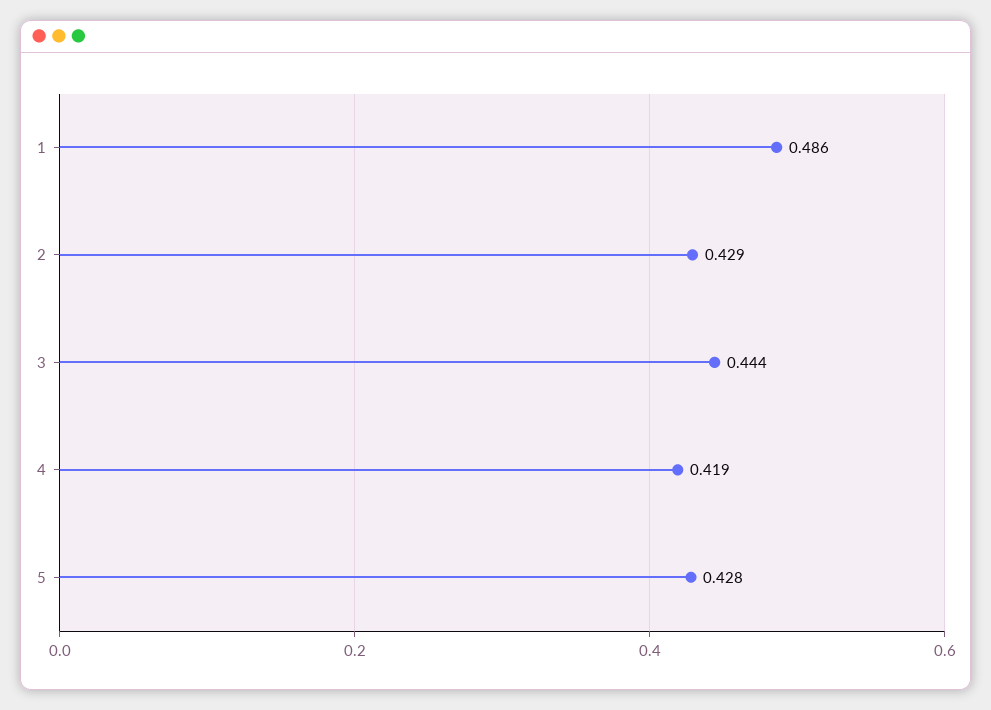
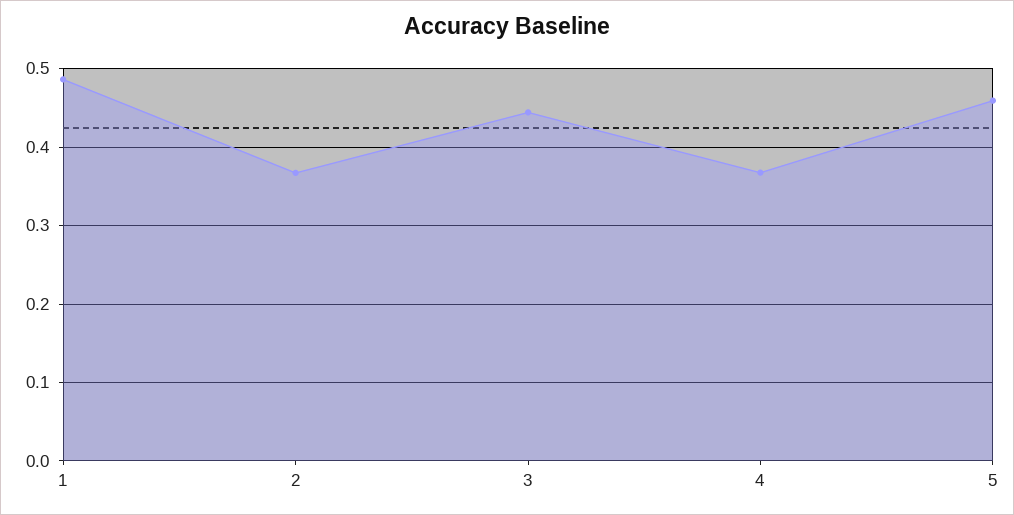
2: 0.429 -> 0.37
4: 0.419 -> 0.37
5: 0.428 -> 0.46

